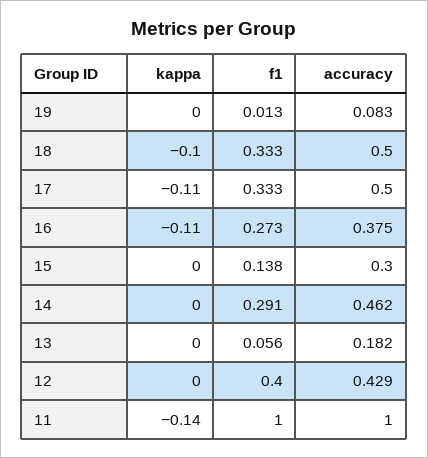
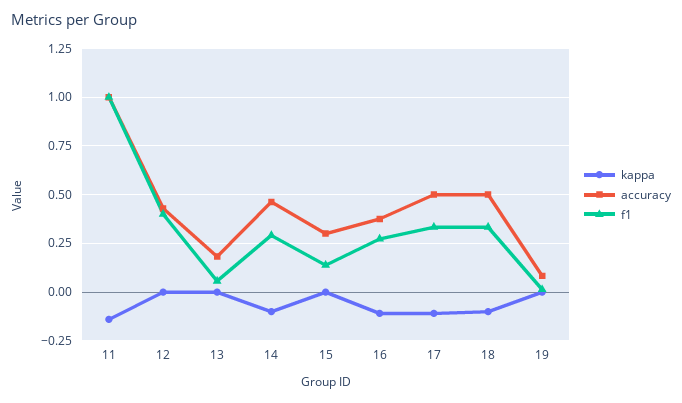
kappa, 14: 0 -> -0.1

